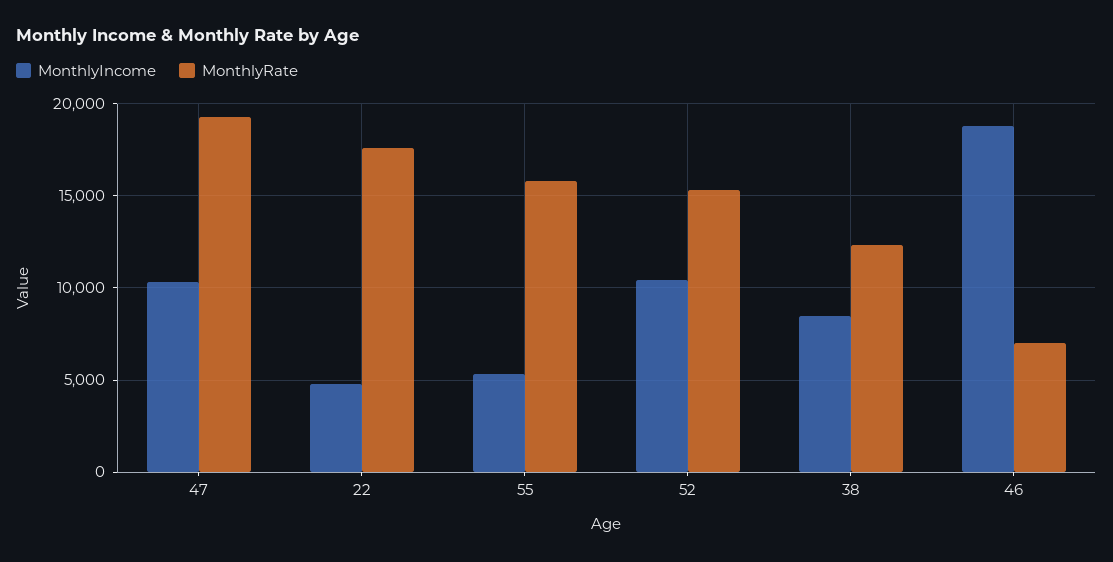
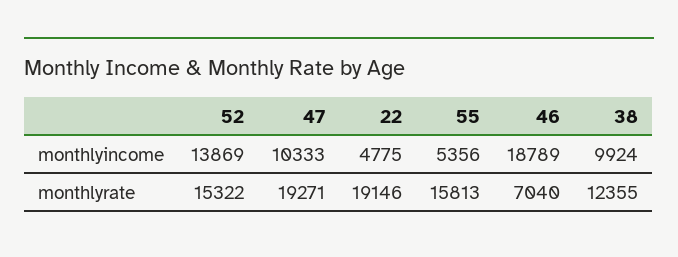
MonthlyRate, 22: 17500 -> 19146
MonthlyIncome, 52: 10500 -> 13869
MonthlyIncome, 38: 8500 -> 9924

